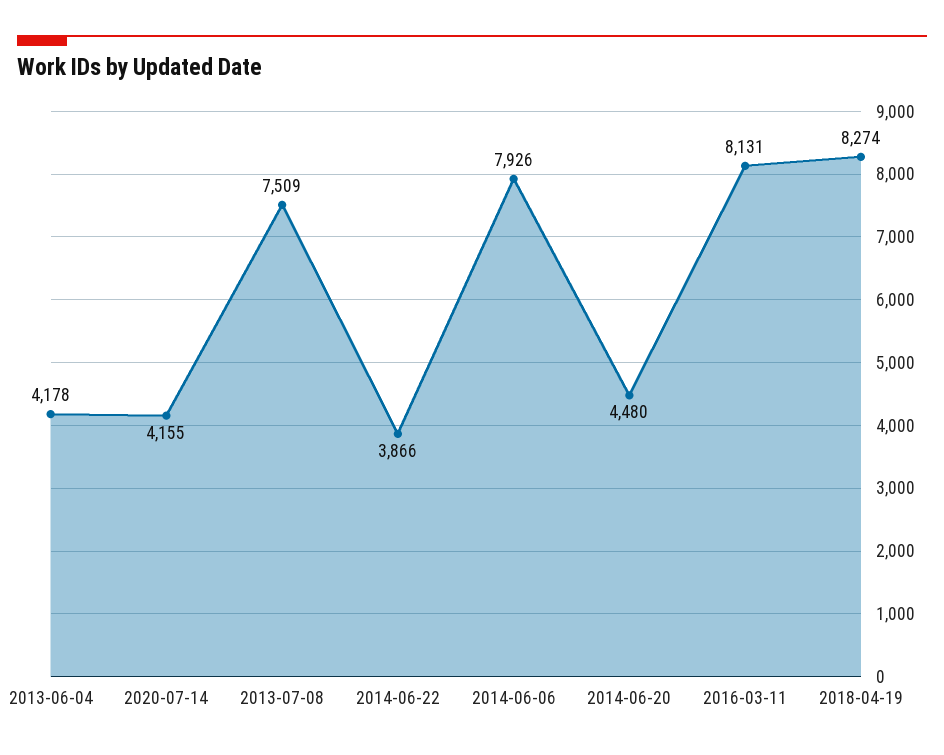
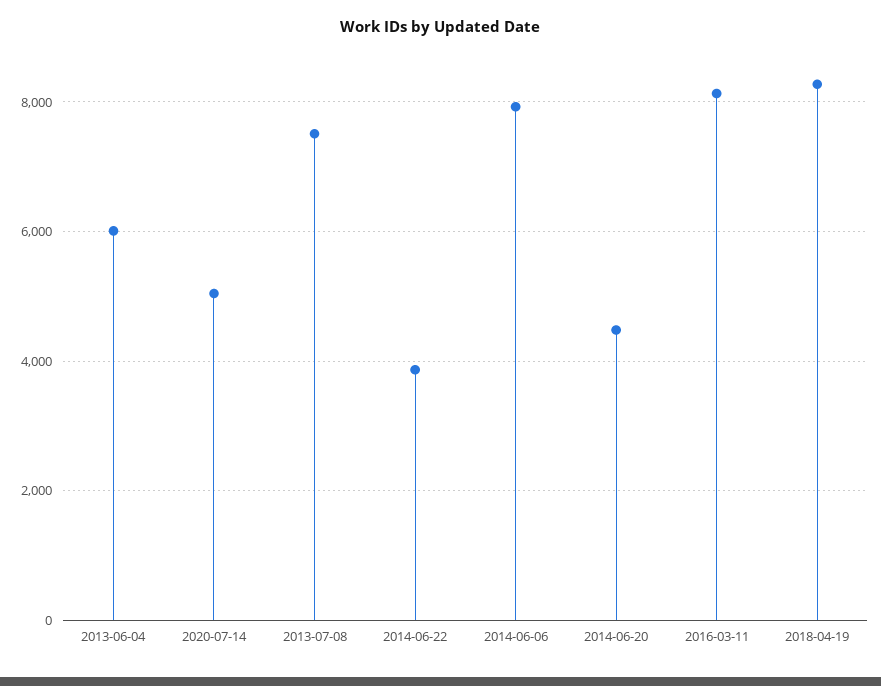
2013-06-04: 4178 -> 6000
2020-07-14: 4155 -> 5000

